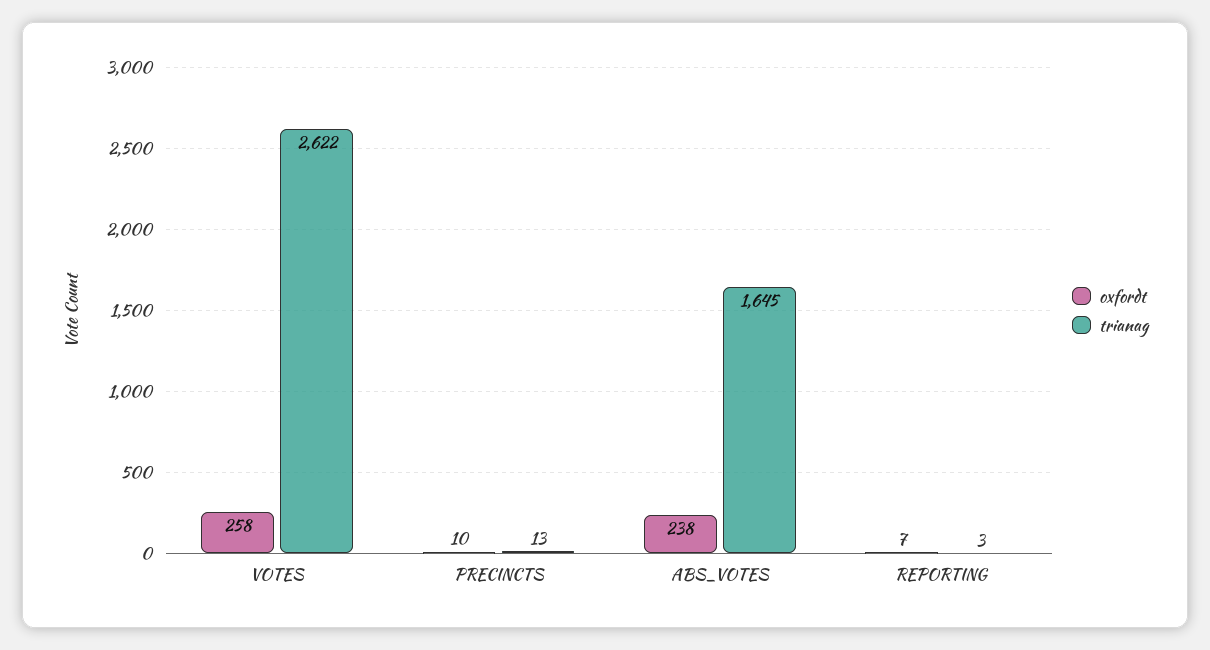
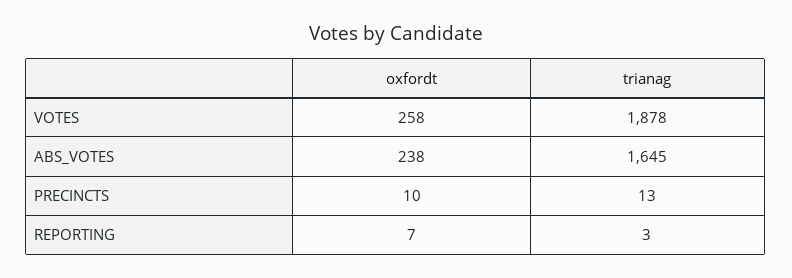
trianag, VOTES: 2622 -> 1878

